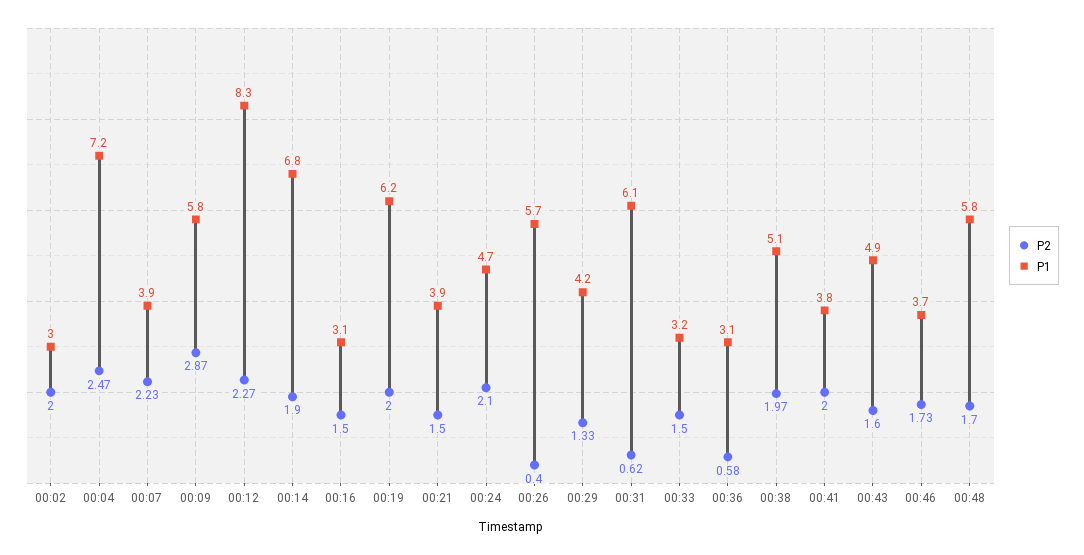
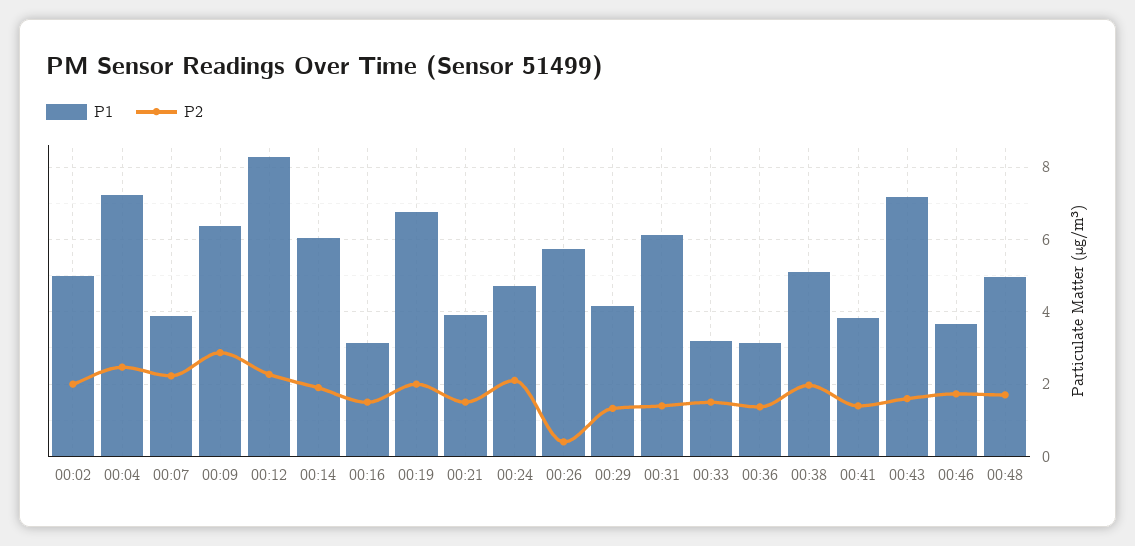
P1, 00:02: 3 -> 5
P1, 00:09: 5.8 -> 6.4
P1, 00:14: 6.8 -> 6
P1, 00:19: 6.2 -> 6.8
P2, 00:31: 0.62 -> 1.4
P2, 00:36: 0.58 -> 1.4
P2, 00:41: 2 -> 1.4
P1, 00:43: 4.9 -> 7.2
P1, 00:48: 5.8 -> 5

